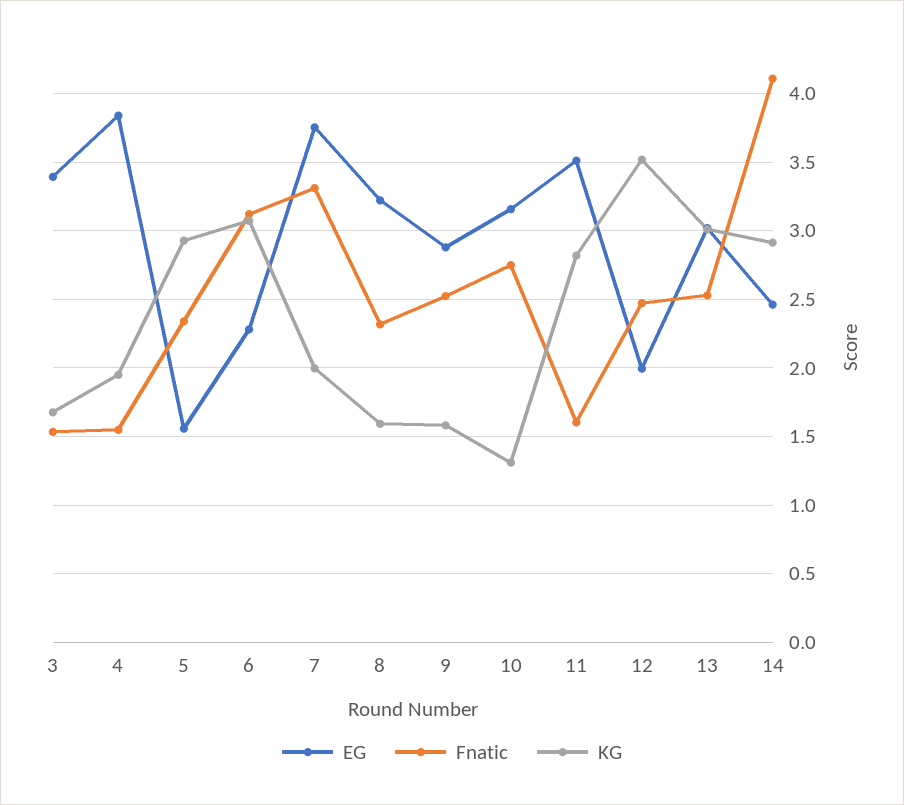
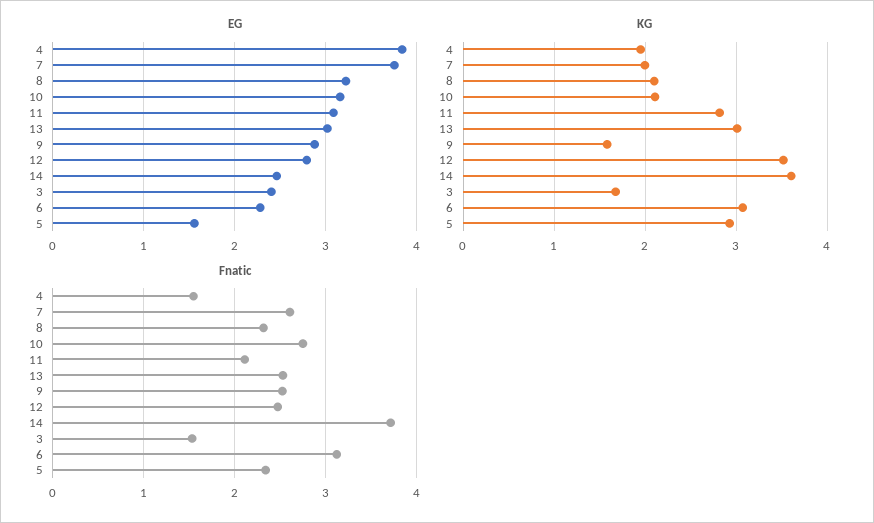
EG, 3: 3.4 -> 2.4
Fnatic, 7: 3.3 -> 2.6
KG, 8: 1.6 -> 2.1
KG, 10: 1.3 -> 2.1
EG, 11: 3.5 -> 3.1
Fnatic, 11: 1.6 -> 2.1
EG, 12: 2 -> 2.8
Fnatic, 14: 4.1 -> 3.7
KG, 14: 2.9 -> 3.6

